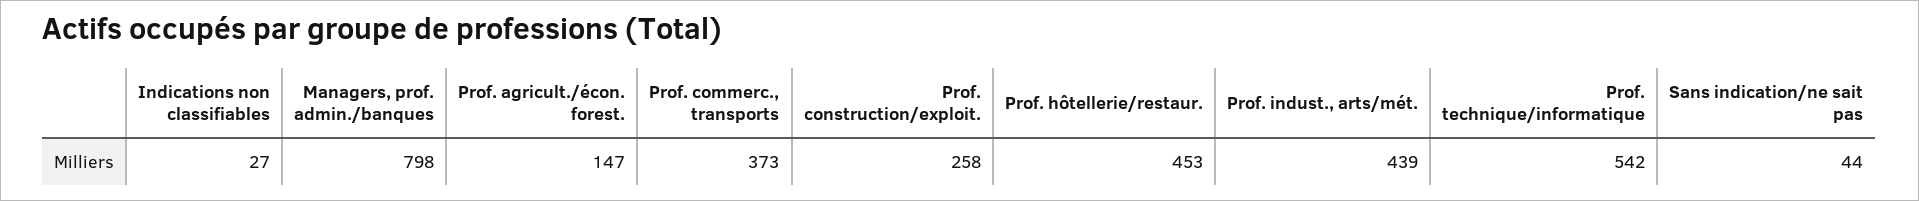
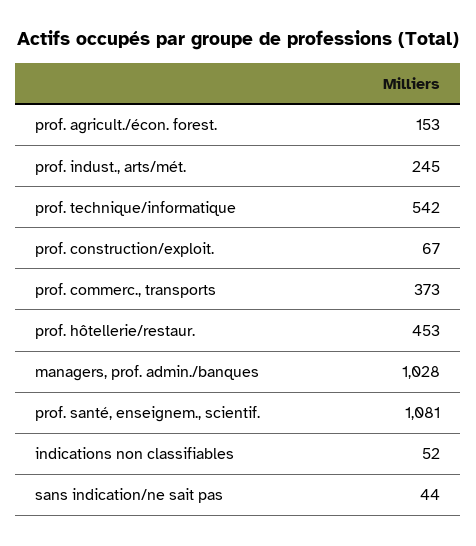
Indications non classifiables: 27 -> 52
Managers, prof. admin./banques: 798 -> 1028
Prof. agricult./écon. forest.: 147 -> 153
Prof. construction/exploit.: 258 -> 67
Prof. indust., arts/mét.: 439 -> 245
prof. santé, enseignem., scientif.: none -> 1081

